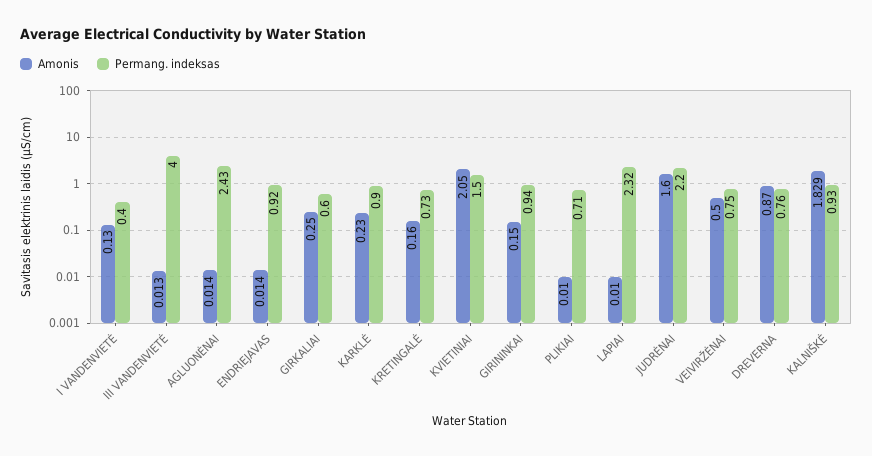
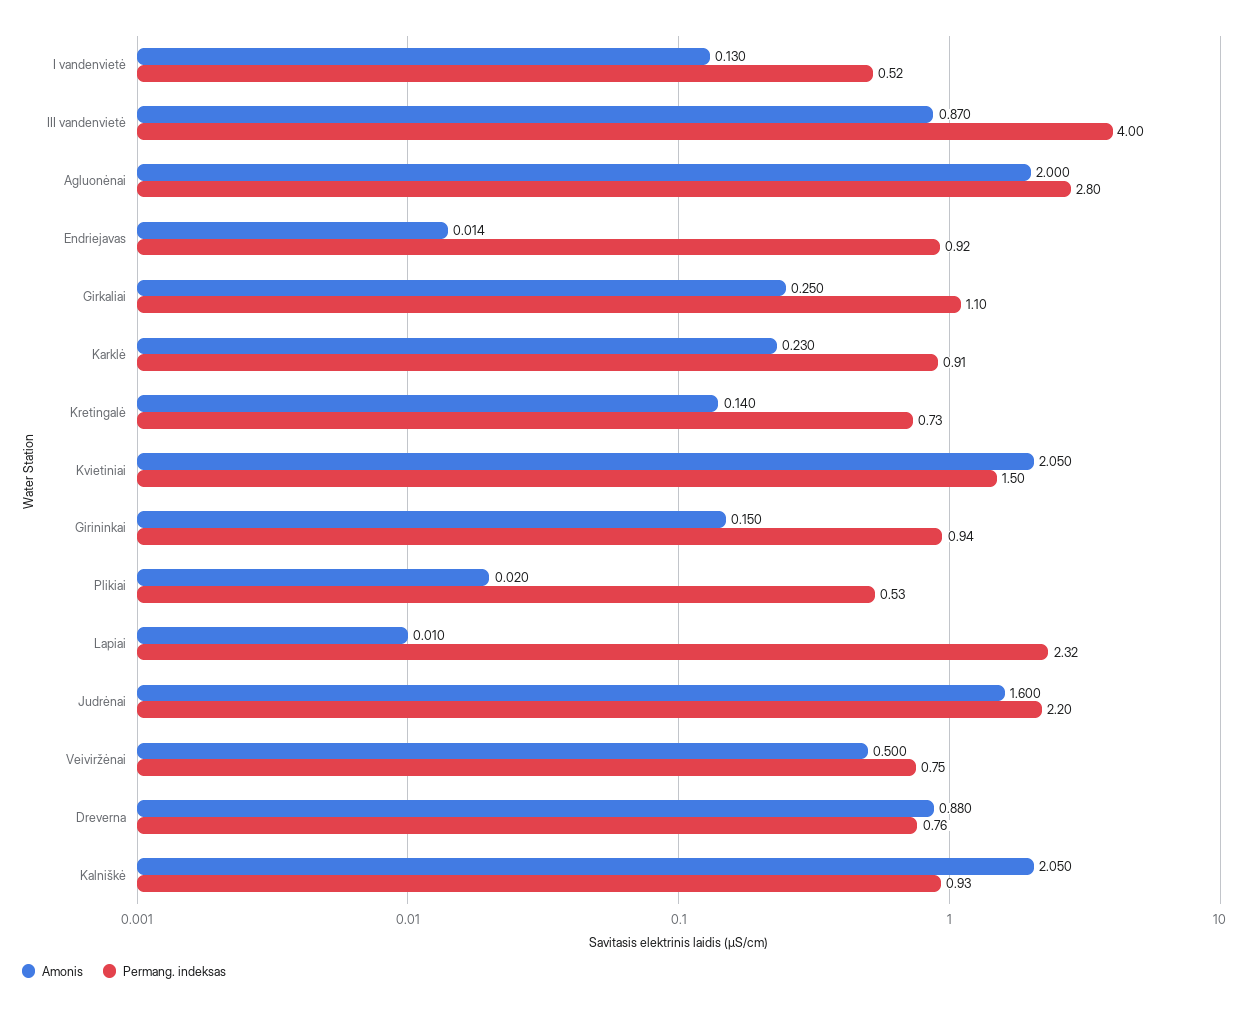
Permang. indeksas, I VANDENVIETĖ: 0.4 -> 0.52
Amonis, III VANDENVIETĖ: 0.013 -> 0.87
Amonis, AGLUONĖNAI: 0.014 -> 2
Permang. indeksas, AGLUONĖNAI: 2.43 -> 2.8
Permang. indeksas, GIRKALIAI: 0.6 -> 1.1
Permang. indeksas, KARKLĖ: 0.9 -> 0.91
Amonis, KRETINGALĖ: 0.16 -> 0.14
Amonis, PLIKIAI: 0.01 -> 0.02
Permang. indeksas, PLIKIAI: 0.71 -> 0.53
Amonis, DREVERNA: 0.87 -> 0.88
Amonis, KALNIŠKĖ: 1.829 -> 2.05

